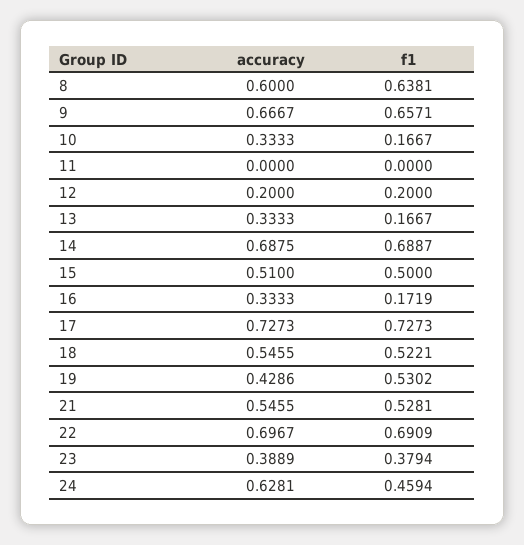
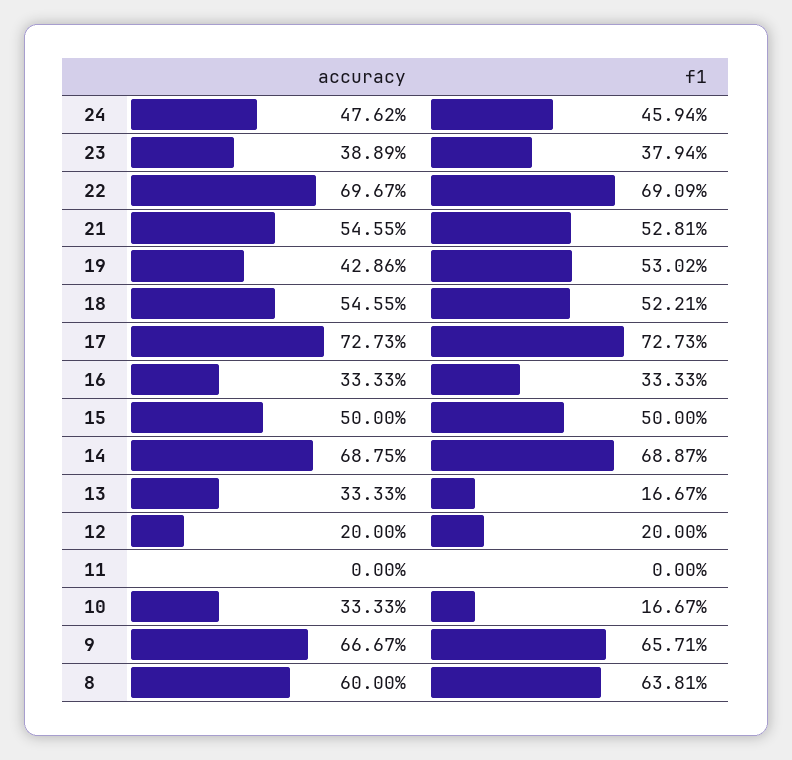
accuracy, 15: 0.51 -> 0.5
f1, 16: 0.1719 -> 0.3333
accuracy, 24: 0.6281 -> 0.4762

